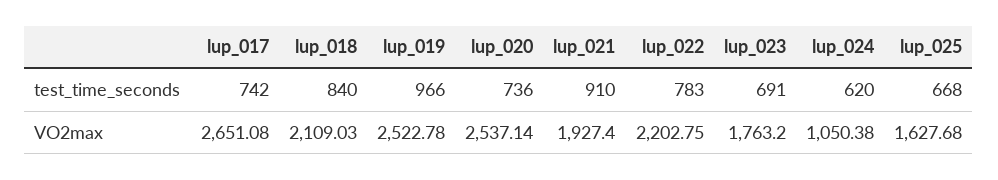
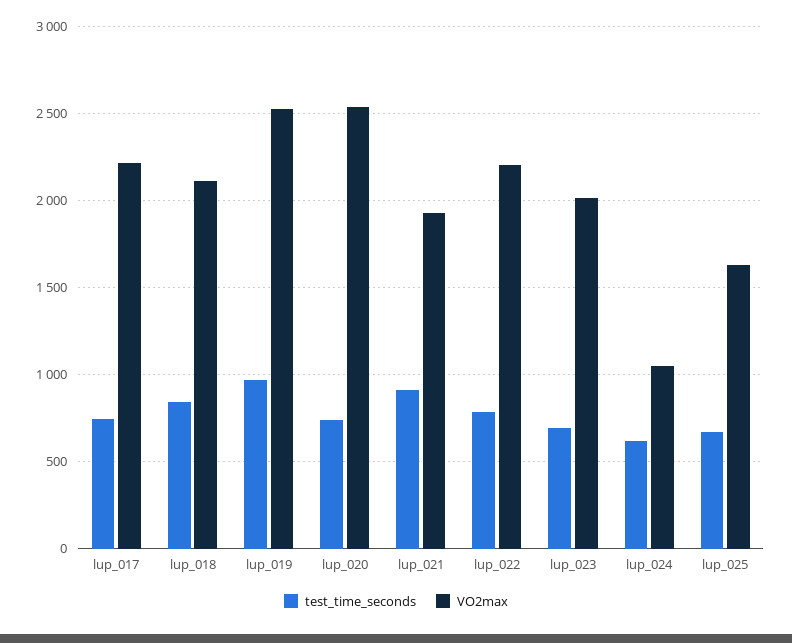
VO2max, lup_017: 2651.08 -> 2200
VO2max, lup_023: 1763.2 -> 2000

